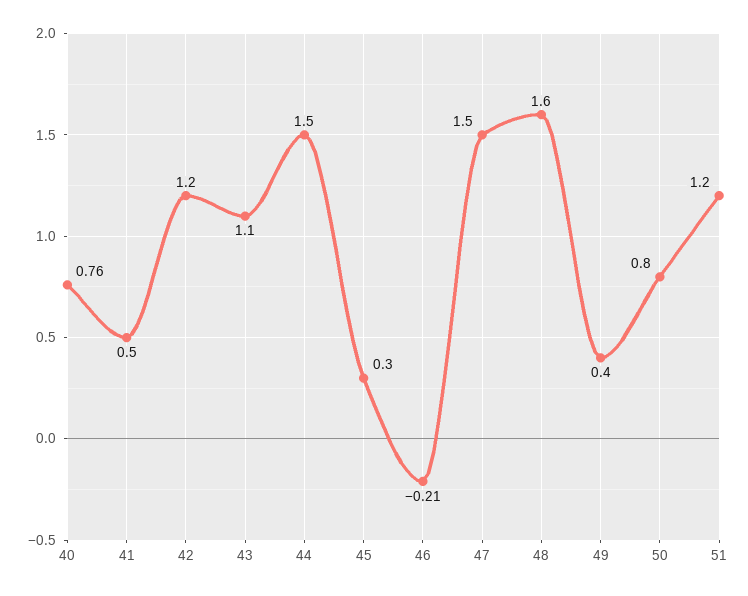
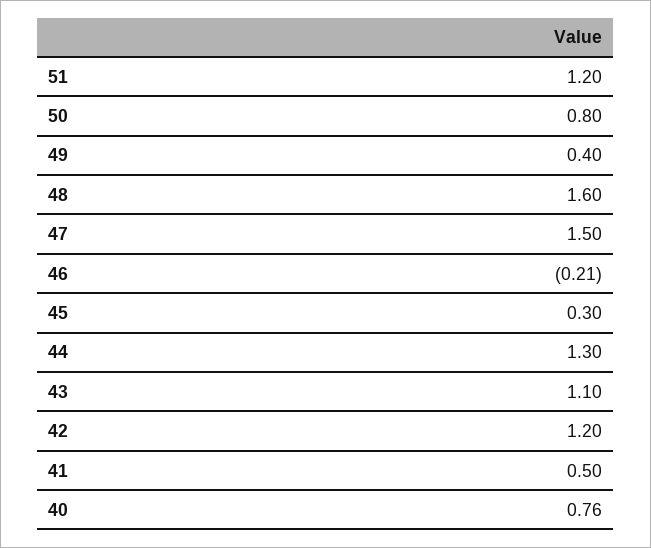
44: 1.5 -> 1.3

